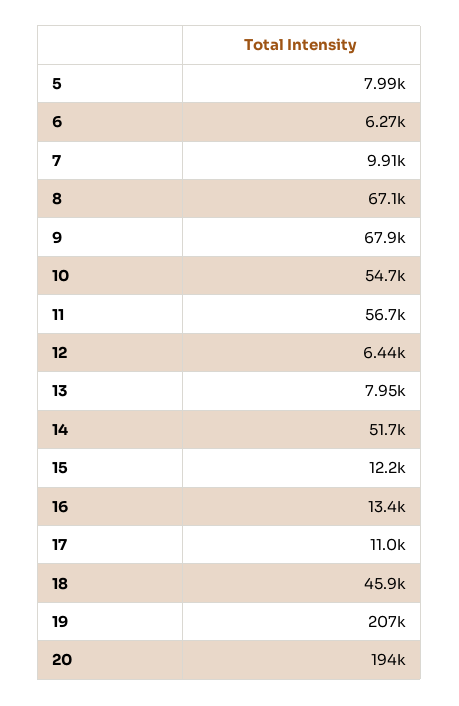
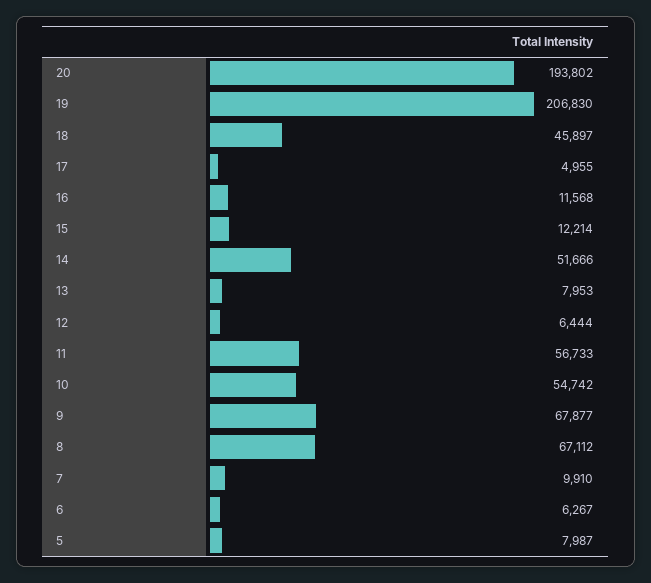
16: 13400 -> 11568
17: 11000 -> 4955

